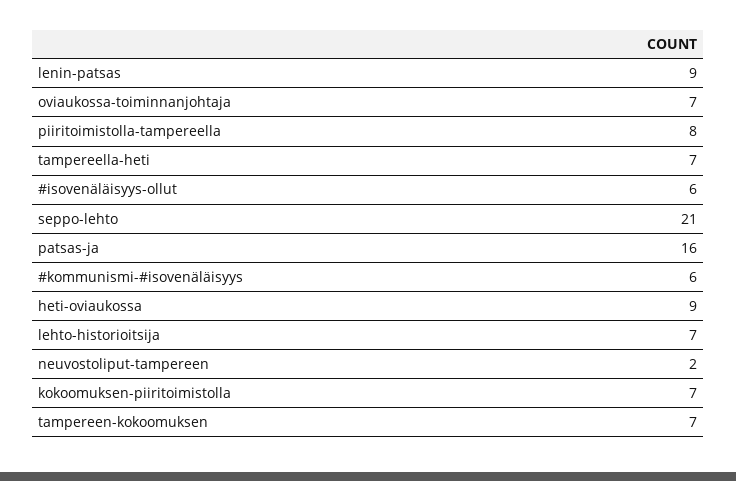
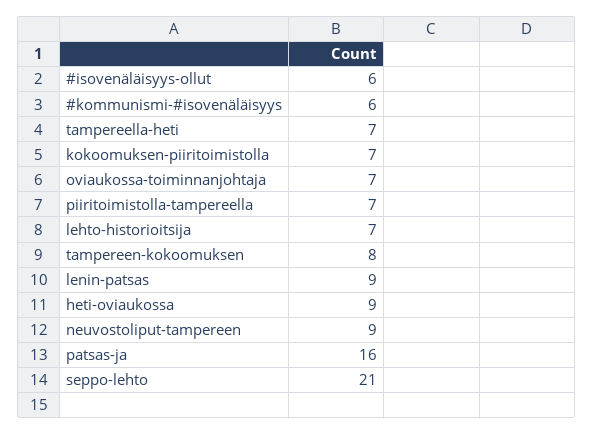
piiritoimistolla-tampereella: 8 -> 7
neuvostoliput-tampereen: 2 -> 9
tampereen-kokoomuksen: 7 -> 8

